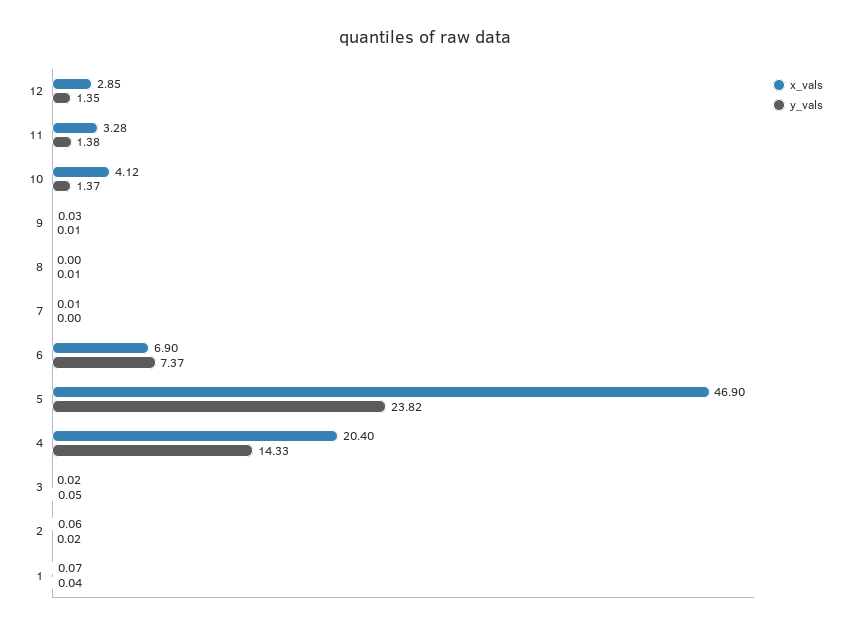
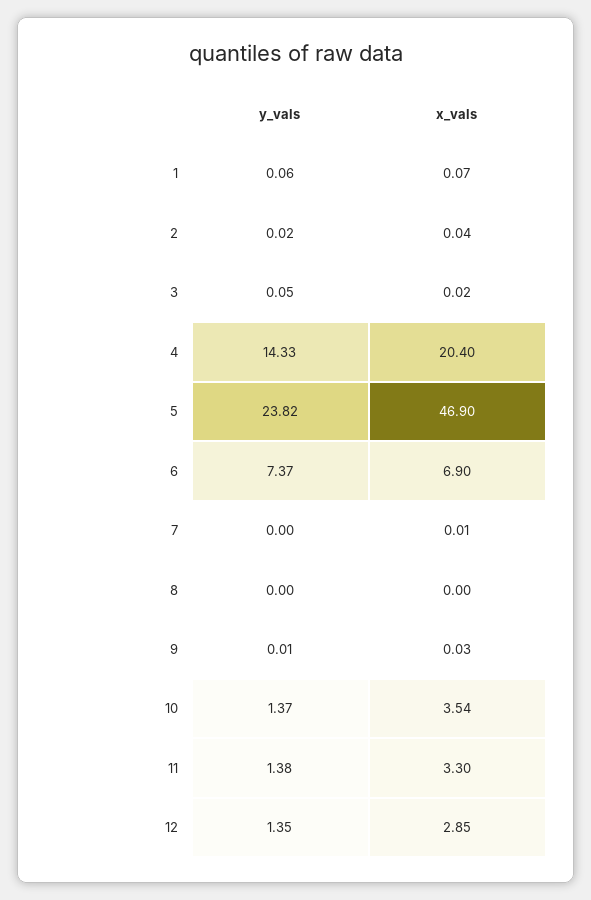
x_vals, 11: 3.28 -> 3.3
x_vals, 10: 4.12 -> 3.54
y_vals, 8: 0.01 -> 0
x_vals, 2: 0.06 -> 0.04
y_vals, 1: 0.04 -> 0.06

